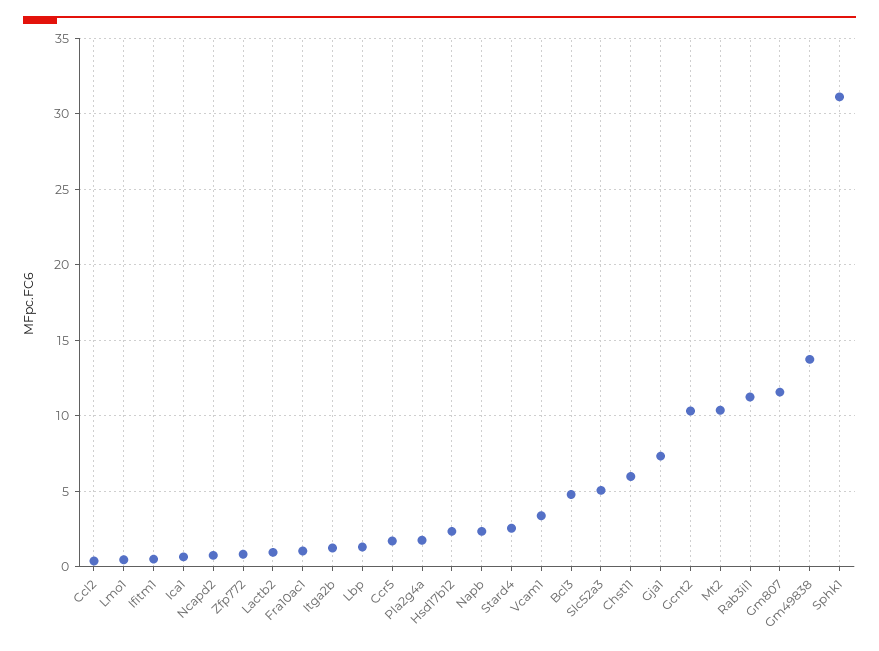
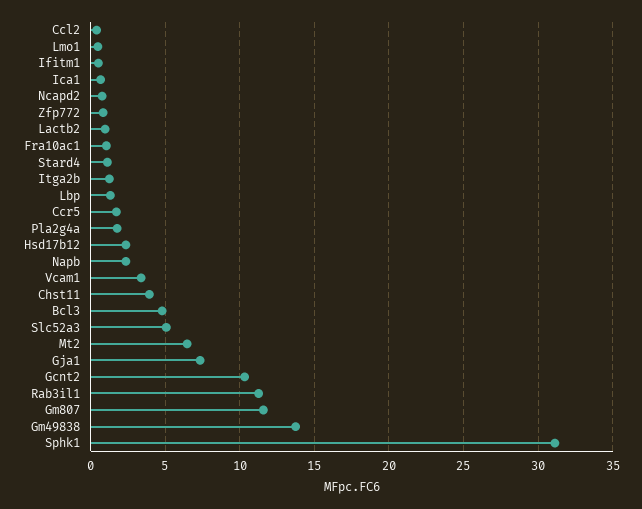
Stard4: 2.5 -> 1
Chst11: 6 -> 4
Mt2: 10.5 -> 6.5

